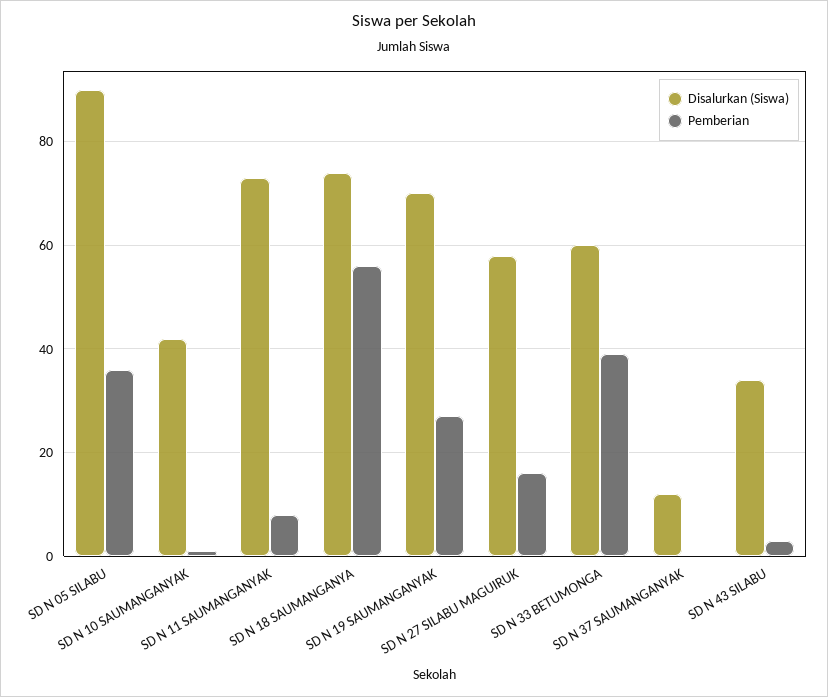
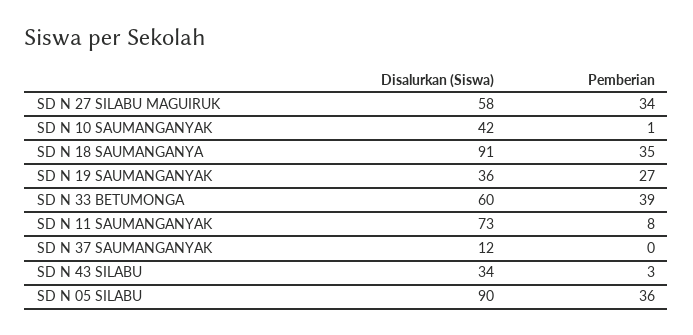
Disalurkan (Siswa), SD N 18 SAUMANGANYA: 75 -> 91
Pemberian, SD N 18 SAUMANGANYA: 55 -> 35
Disalurkan (Siswa), SD N 19 SAUMANGANYAK: 70 -> 36
Pemberian, SD N 27 SILABU MAGUIRUK: 15 -> 34

